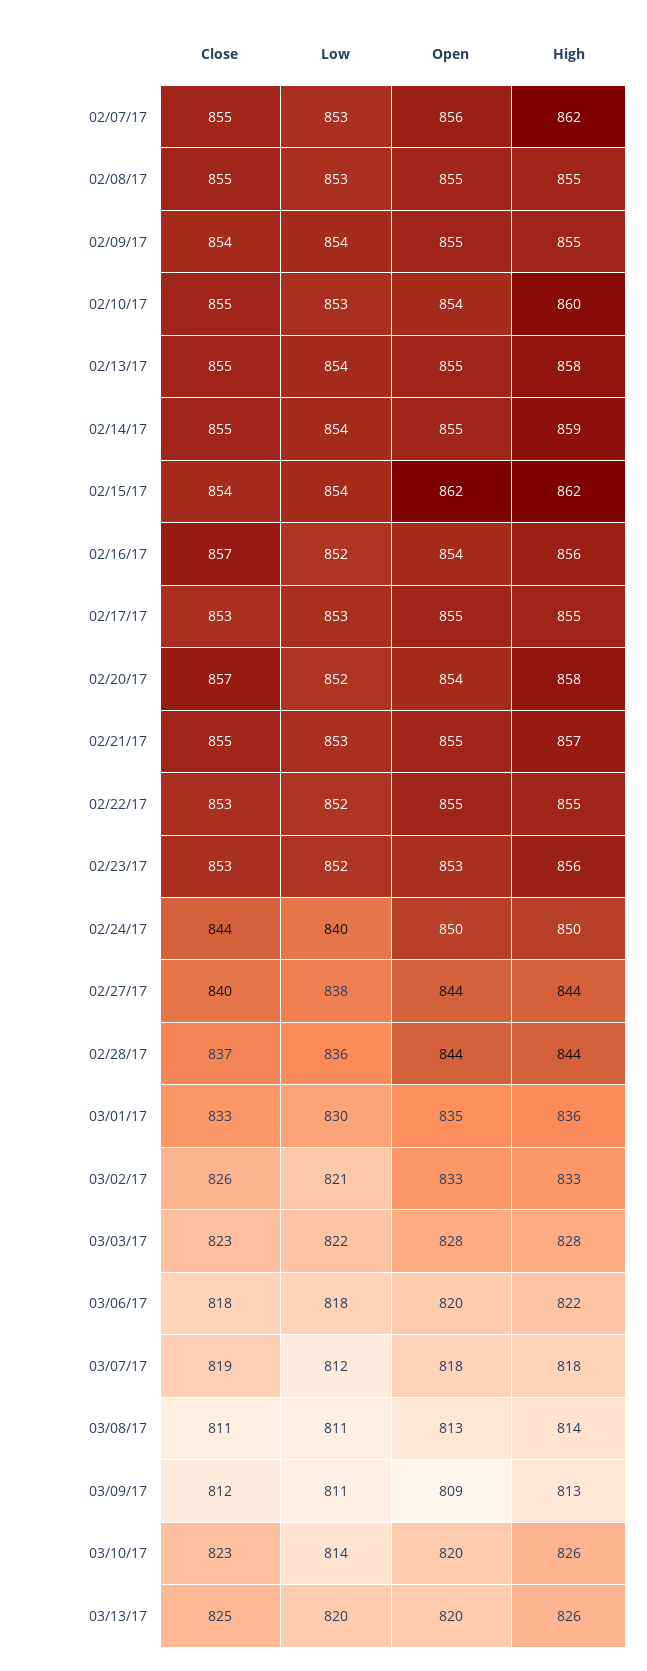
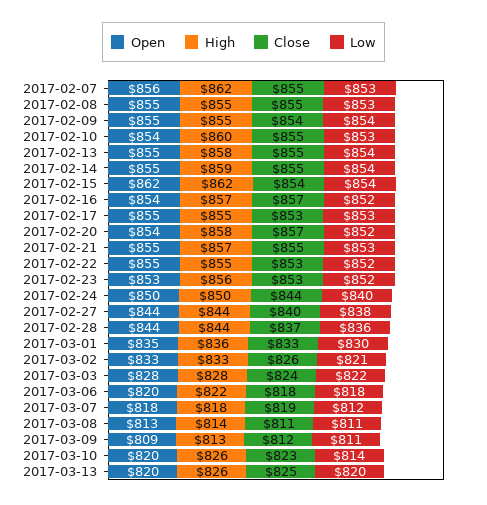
High, 02/16/17: 856 -> 857
Close, 03/03/17: 823 -> 824

